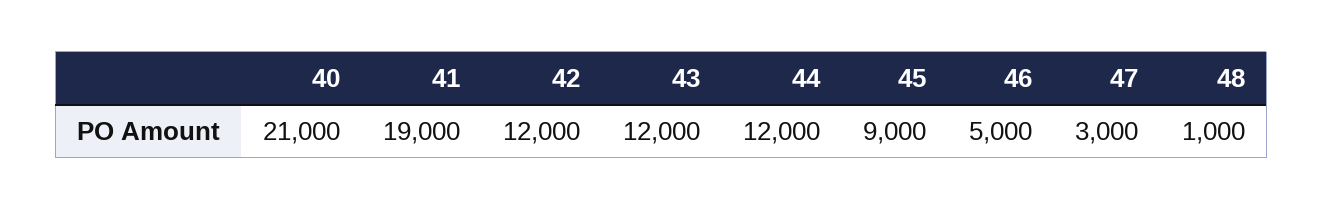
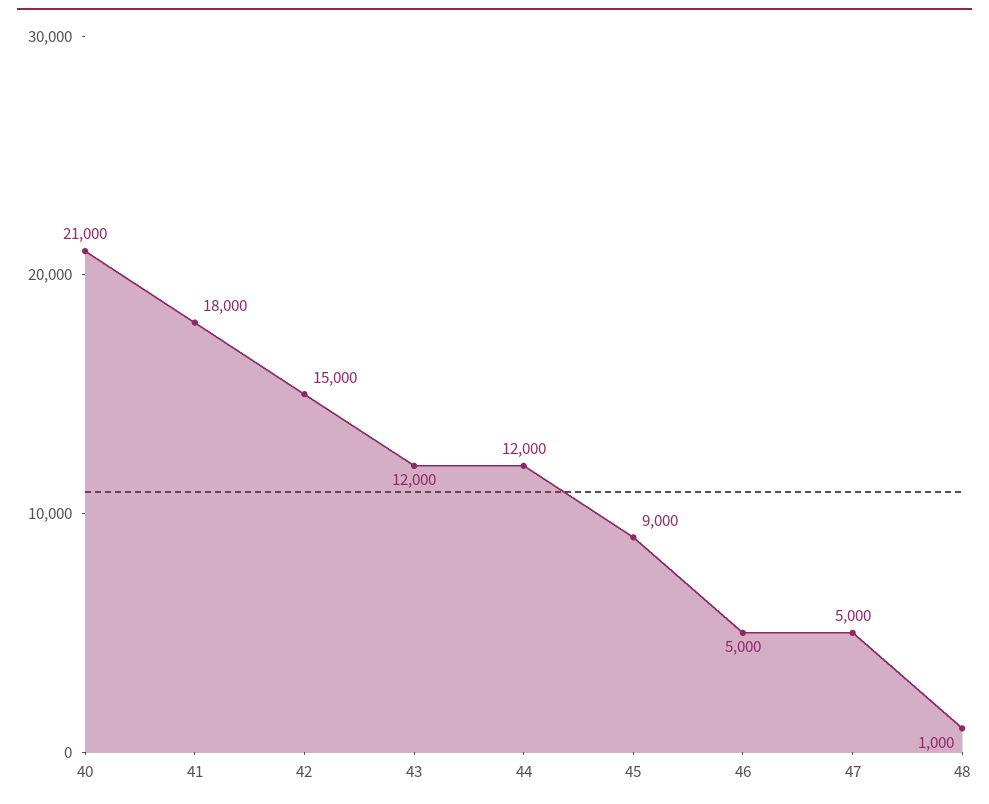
41: 19000 -> 18000
42: 12000 -> 15000
47: 3000 -> 5000

